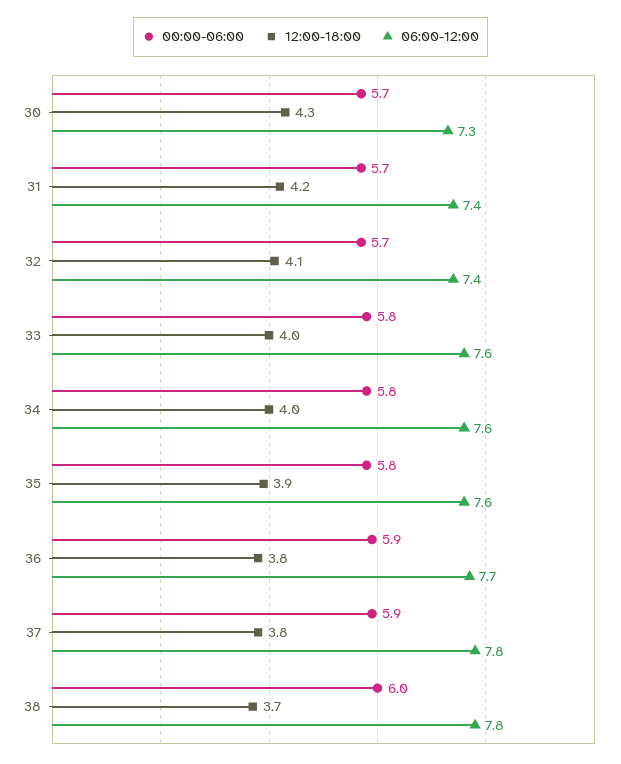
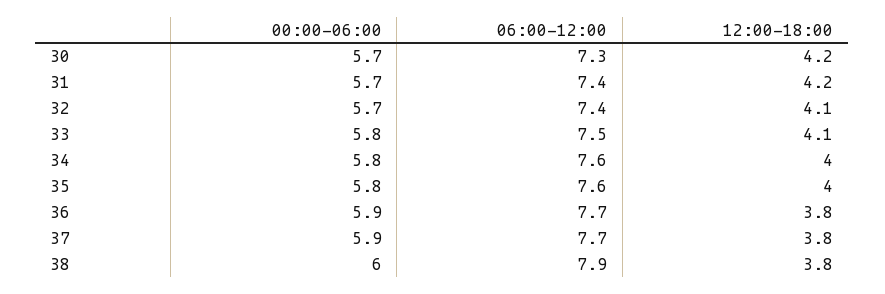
12:00-18:00, 30: 4.3 -> 4.2
12:00-18:00, 33: 4 -> 4.1
06:00-12:00, 33: 7.6 -> 7.5
12:00-18:00, 35: 3.9 -> 4
06:00-12:00, 37: 7.8 -> 7.7
12:00-18:00, 38: 3.7 -> 3.8
06:00-12:00, 38: 7.8 -> 7.9

